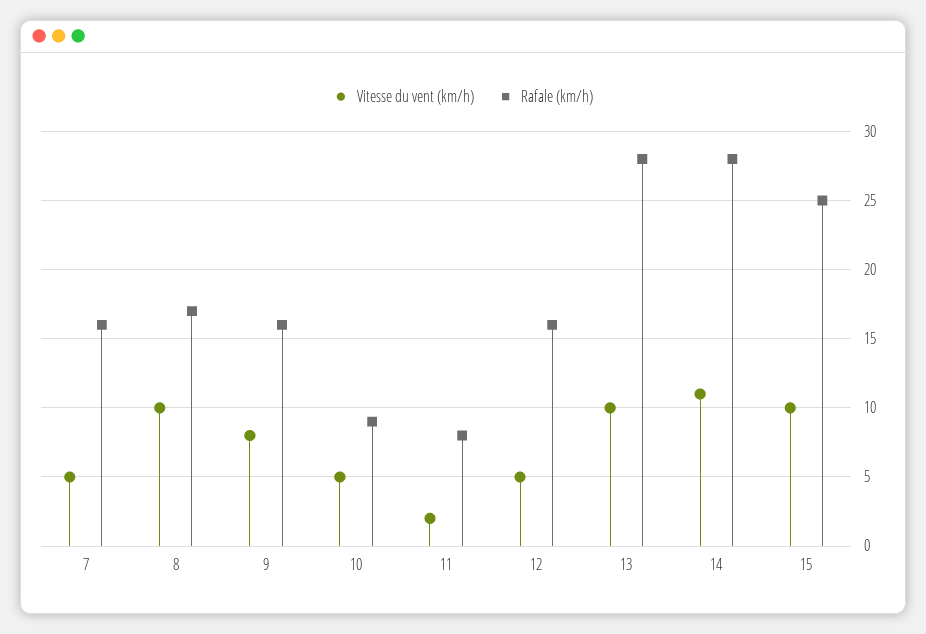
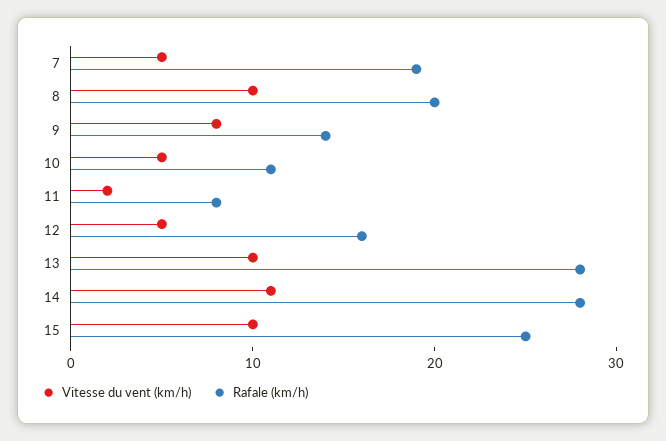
Rafale (km/h), 7: 16 -> 19
Rafale (km/h), 8: 17 -> 20
Rafale (km/h), 9: 16 -> 14
Rafale (km/h), 10: 9 -> 11

